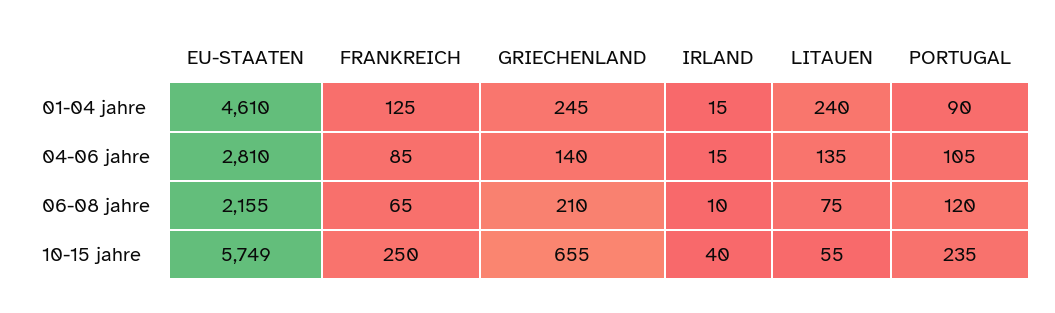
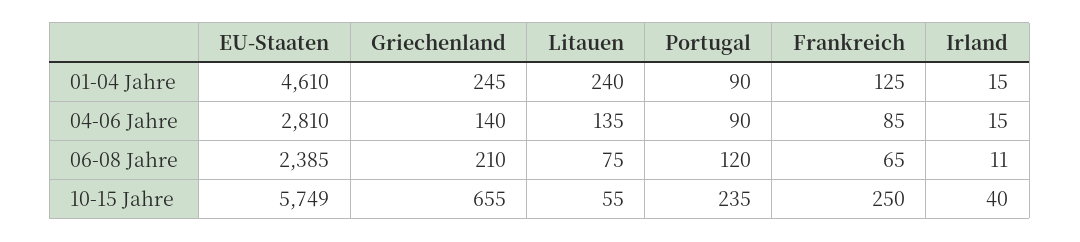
PORTUGAL, 04-06 jahre: 105 -> 90
EU-STAATEN, 06-08 jahre: 2155 -> 2385
IRLAND, 06-08 jahre: 10 -> 11

